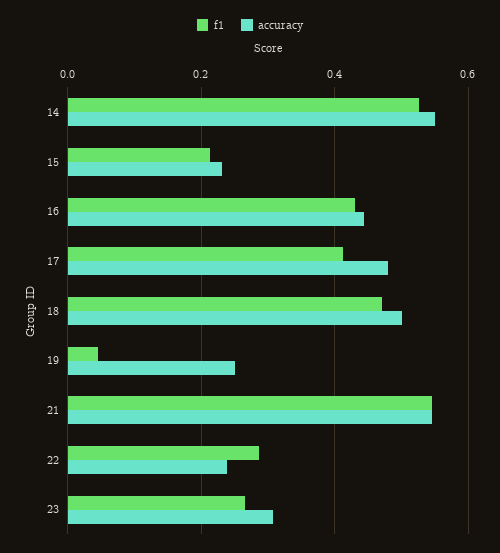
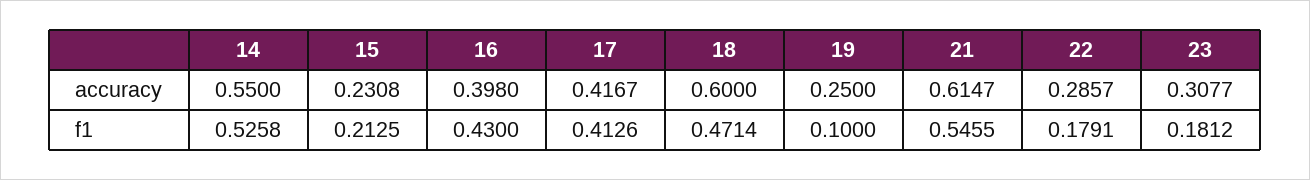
accuracy, 16: 0.44 -> 0.398
accuracy, 17: 0.48 -> 0.4167
accuracy, 18: 0.5 -> 0.6
f1, 19: 0.04 -> 0.1
accuracy, 21: 0.54 -> 0.6147
f1, 22: 0.28 -> 0.1791
accuracy, 22: 0.24 -> 0.2857
f1, 23: 0.26 -> 0.1812

